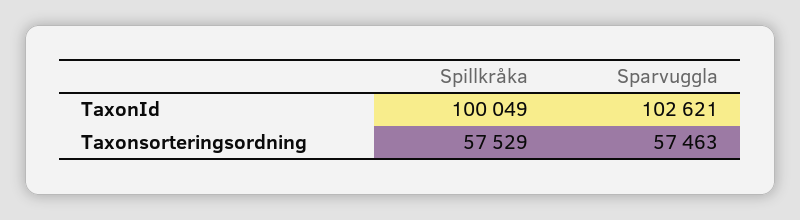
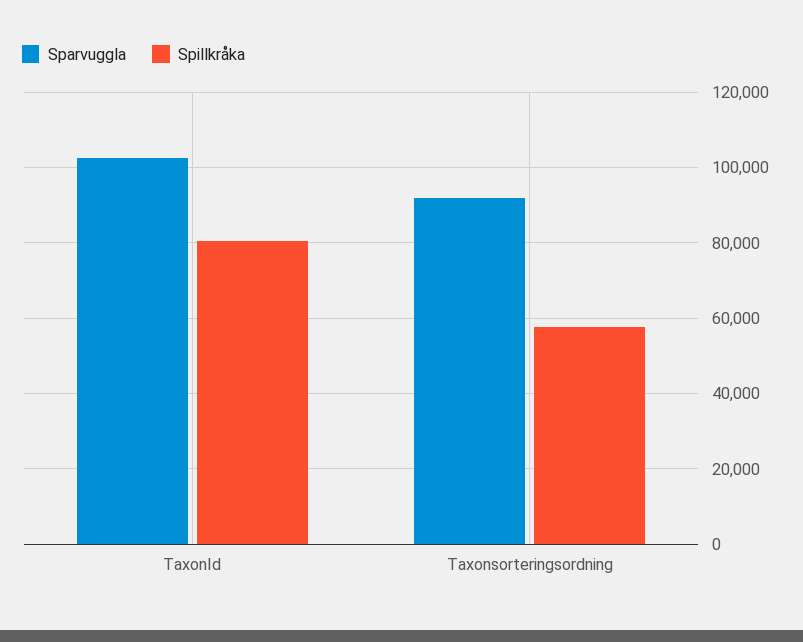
Spillkråka, TaxonId: 100049 -> 80000
Sparvuggla, Taxonsorteringsordning: 57463 -> 92000

